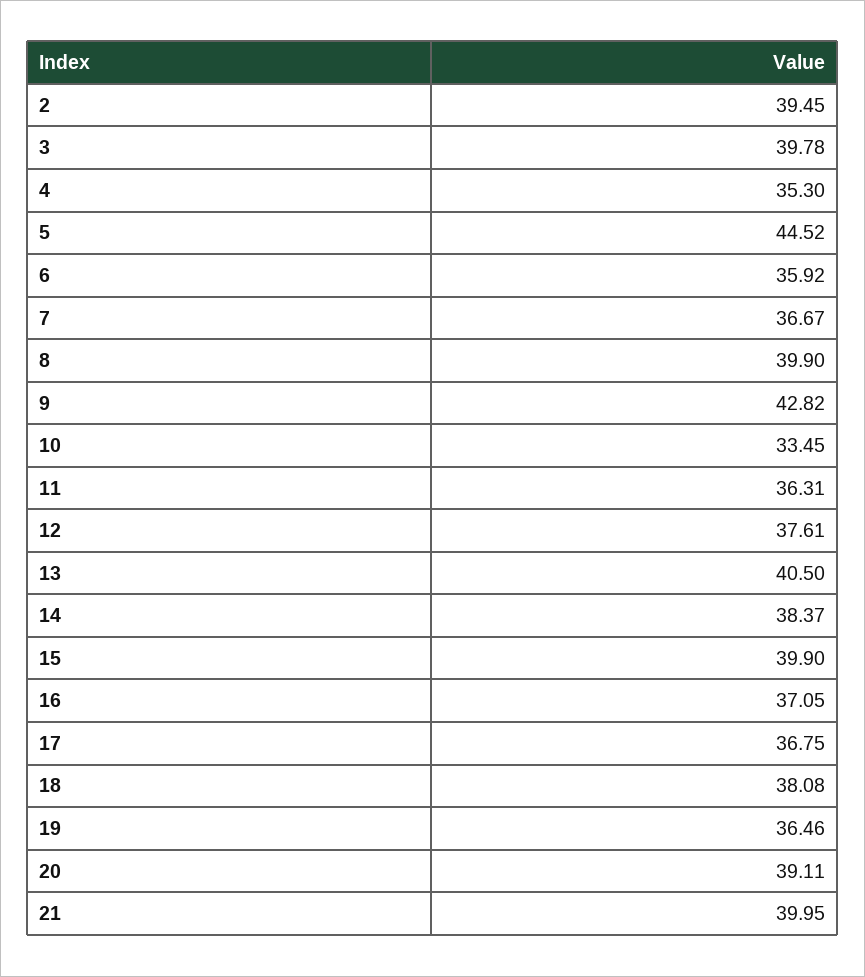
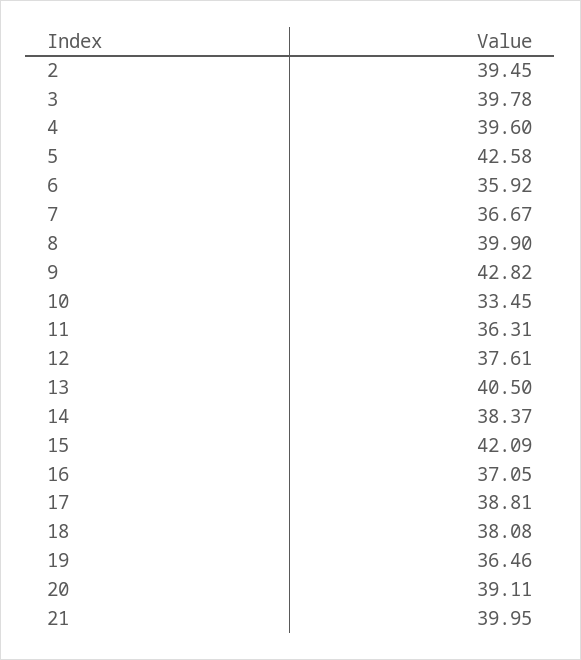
4: 35.3 -> 39.6
5: 44.52 -> 42.58
15: 39.9 -> 42.09
17: 36.75 -> 38.81

